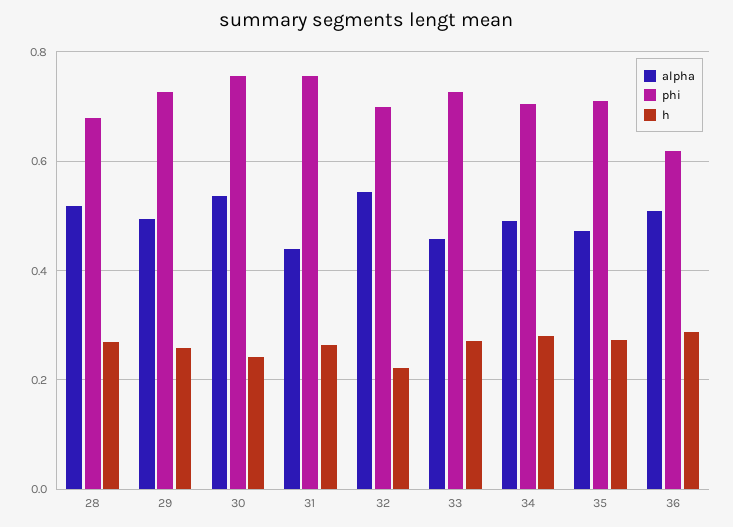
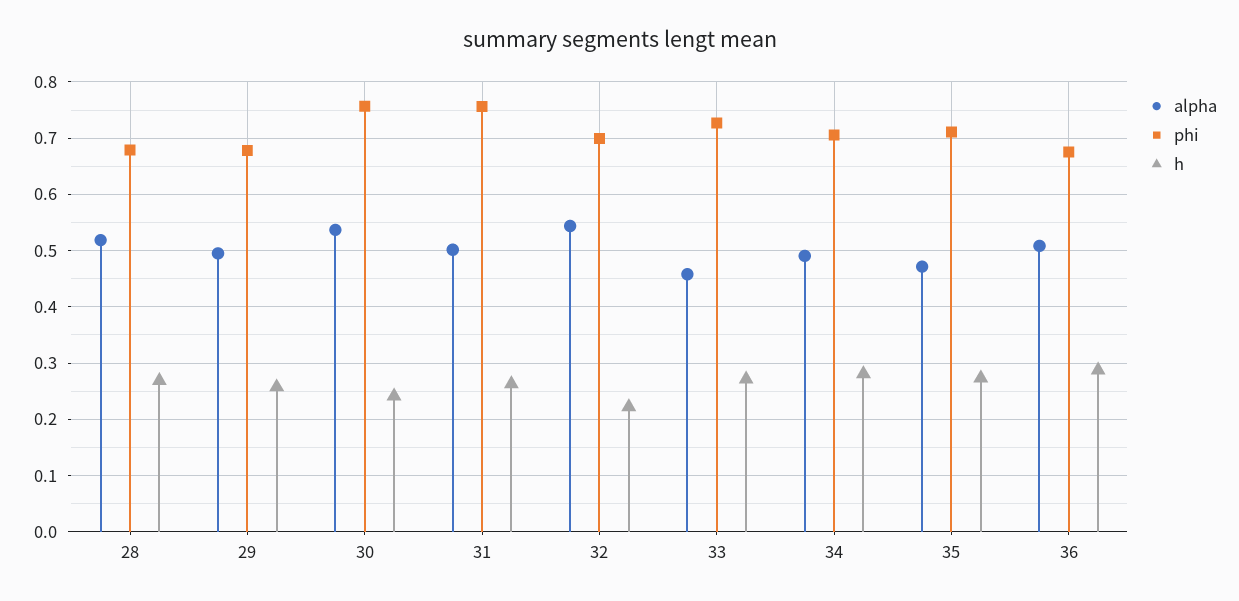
phi, 29: 0.72 -> 0.68
alpha, 31: 0.44 -> 0.5
phi, 36: 0.62 -> 0.68

